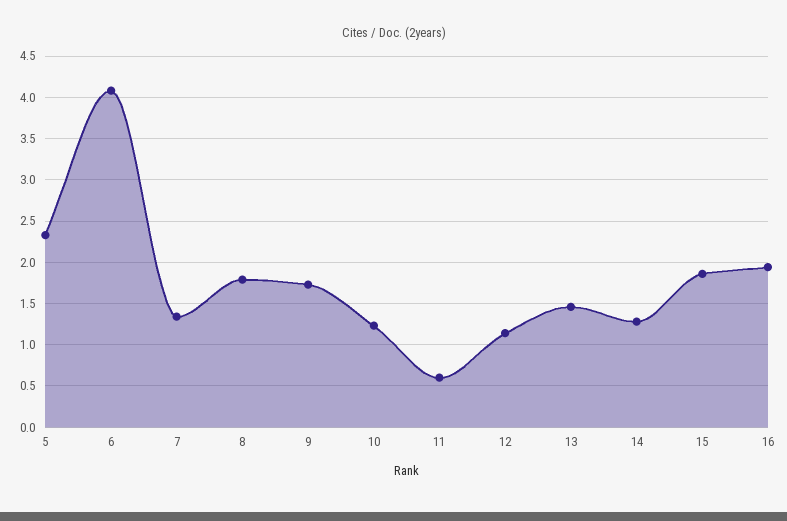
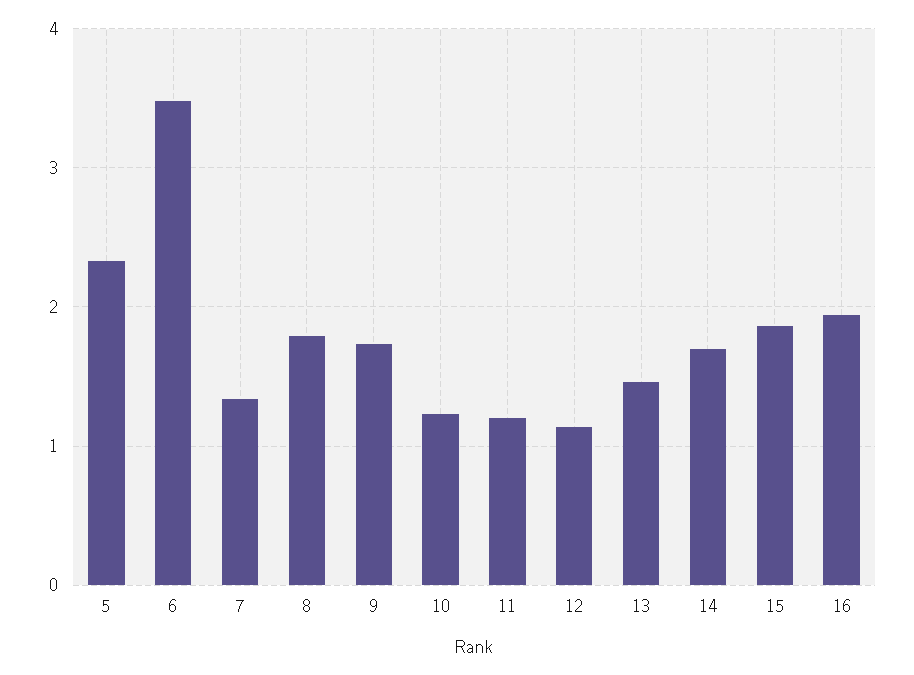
6: 4.1 -> 3.5
11: 0.6 -> 1.2
14: 1.3 -> 1.7

